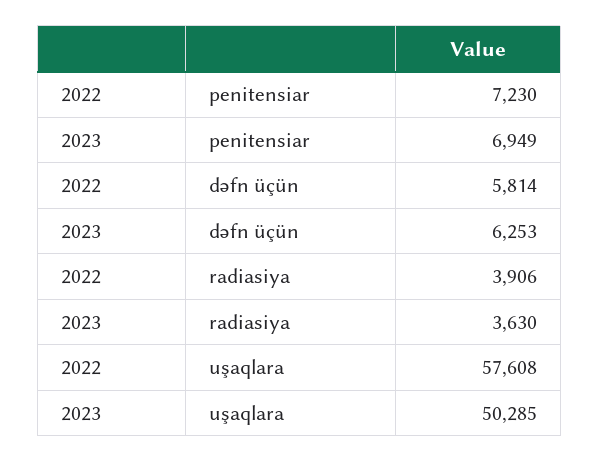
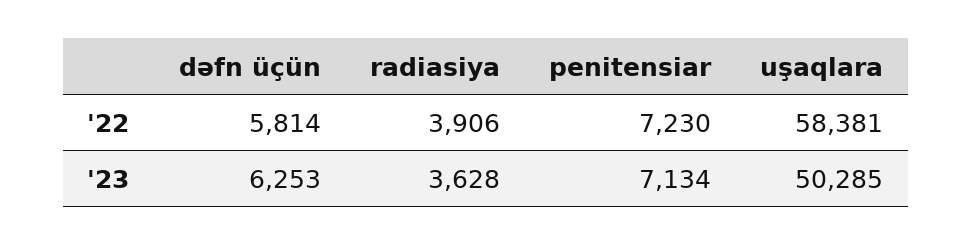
2023, penitensiar: 6949 -> 7134
2023, radiasiya: 3630 -> 3628
2022, uşaqlara: 57608 -> 58381

